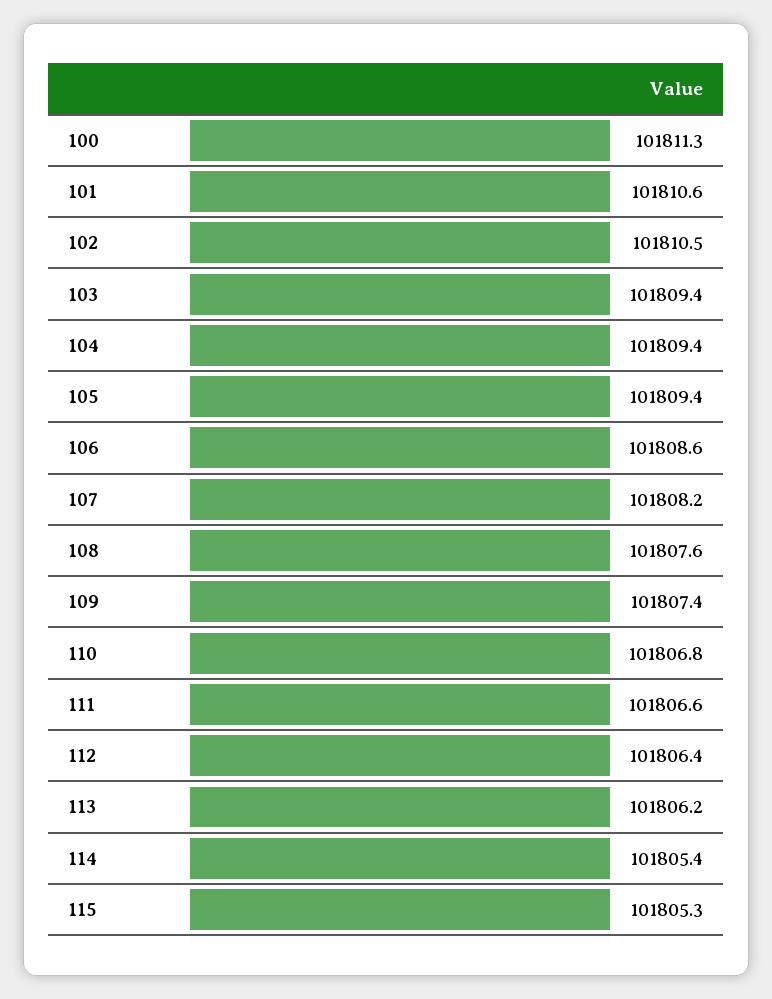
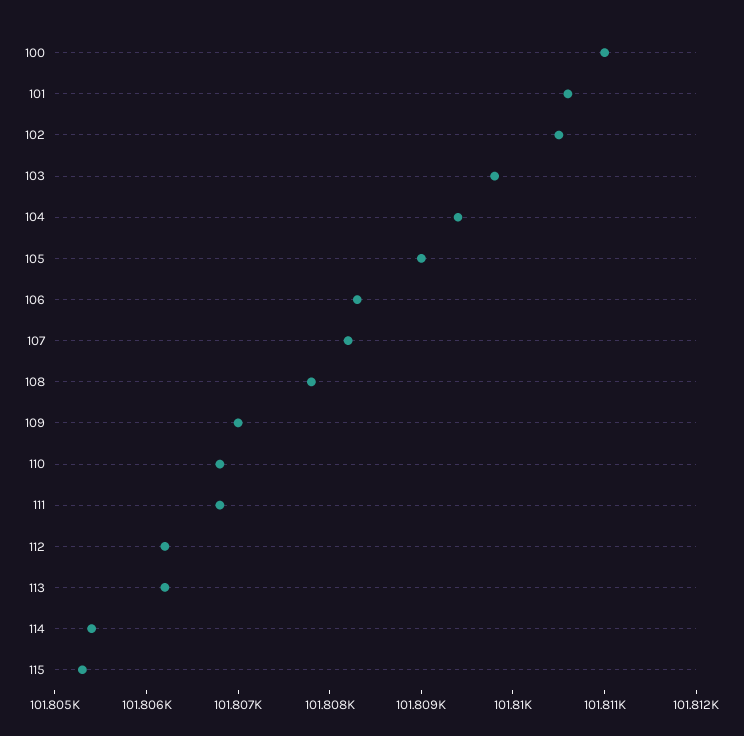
100: 101811.3 -> 101811
103: 101809.4 -> 101809.8
105: 101809.4 -> 101809
106: 101808.6 -> 101808.3
108: 101807.6 -> 101807.8
109: 101807.4 -> 101807
111: 101806.6 -> 101806.8
112: 101806.4 -> 101806.2

